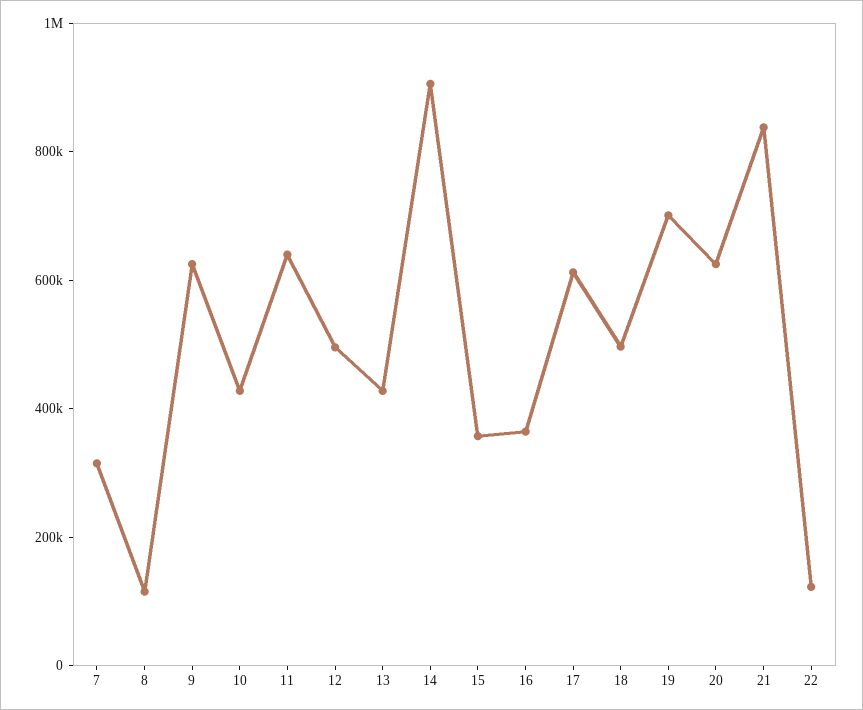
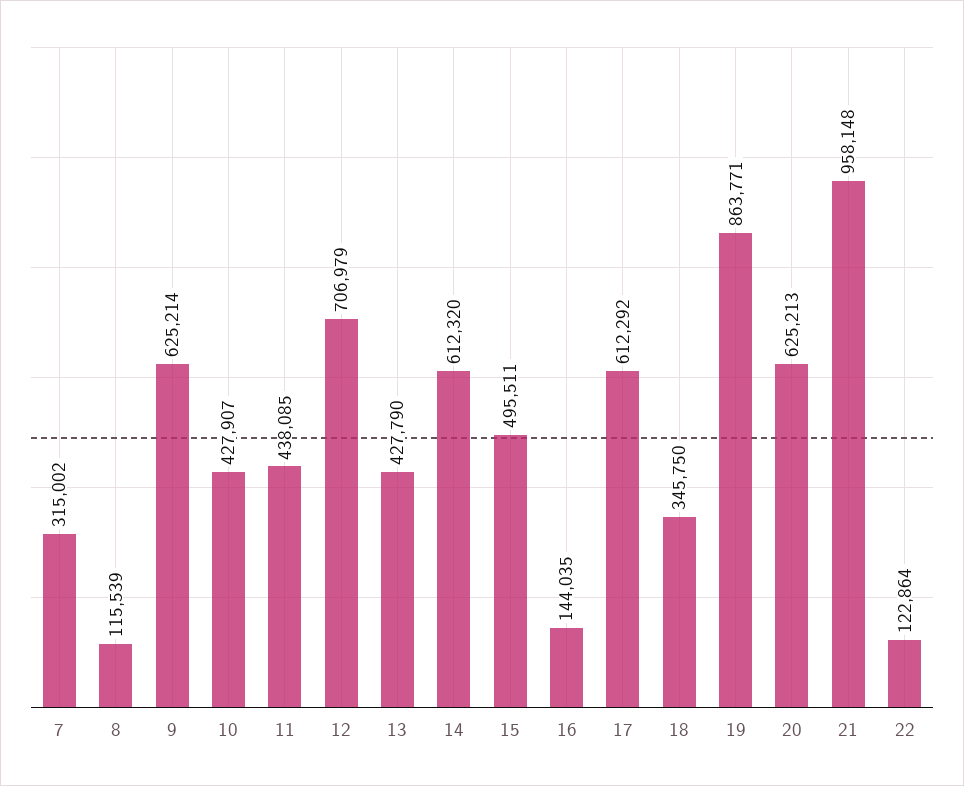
11: 650000 -> 438085
12: 500000 -> 706979
14: 900000 -> 612320
15: 350000 -> 495511
16: 350000 -> 144035
18: 500000 -> 345750
19: 700000 -> 863771
21: 850000 -> 958148

